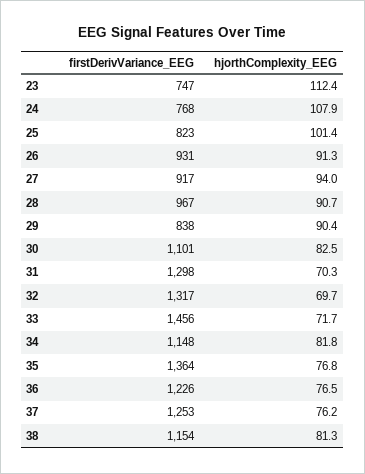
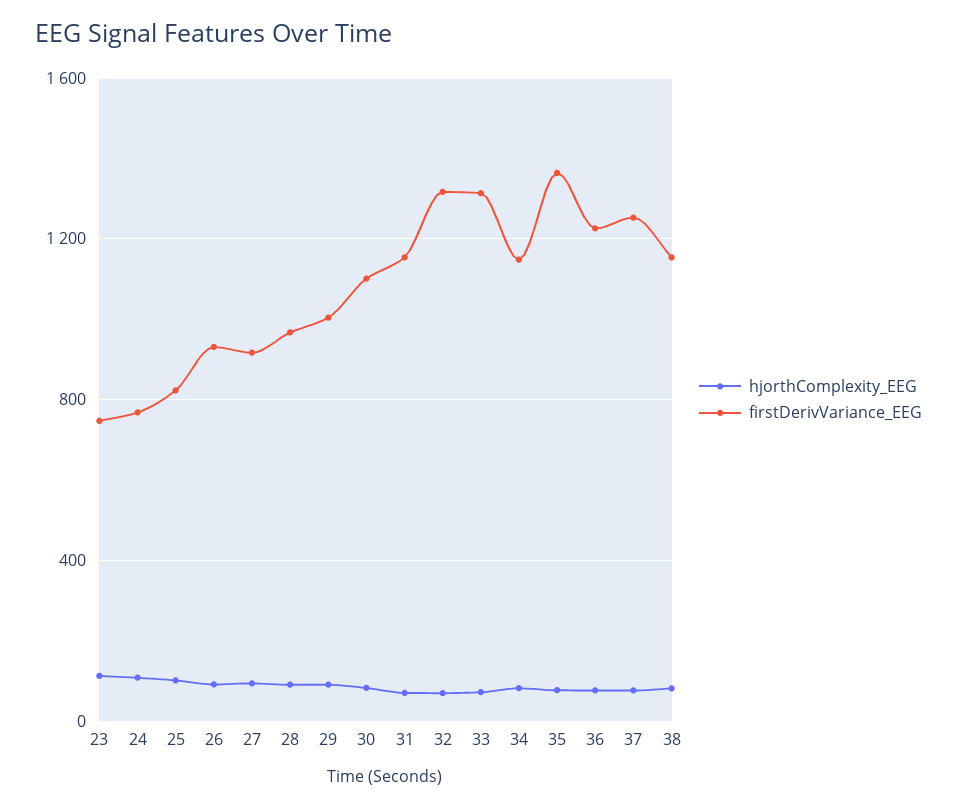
firstDerivVariance_EEG, 29: 838 -> 1000
firstDerivVariance_EEG, 31: 1298 -> 1150
firstDerivVariance_EEG, 33: 1456 -> 1300

